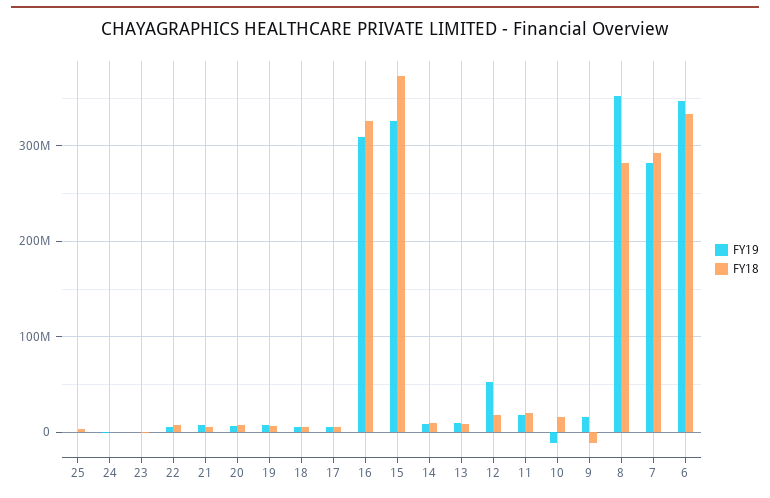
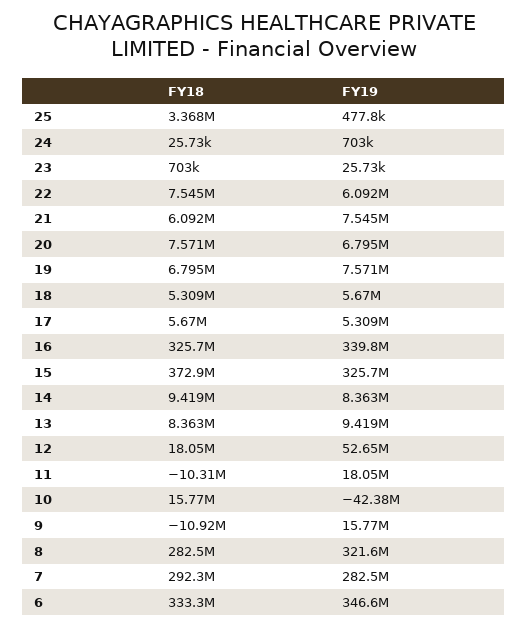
FY19, 16: 310000000 -> 339800000
FY18, 11: 20000000 -> -10310000
FY19, 10: -10000000 -> -42380000
FY19, 8: 350000000 -> 321600000

